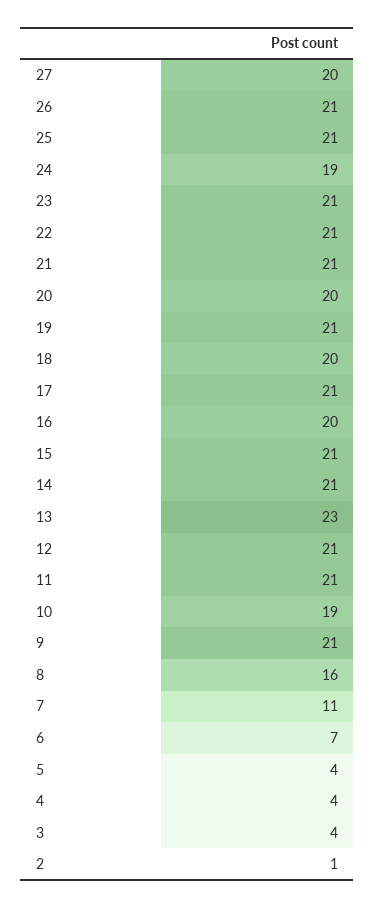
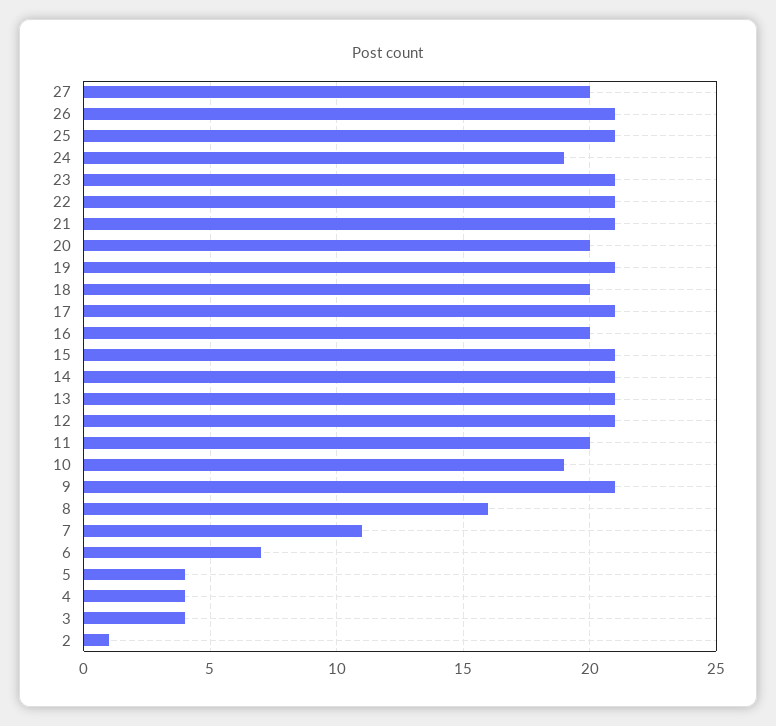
13: 23 -> 21
11: 21 -> 20

